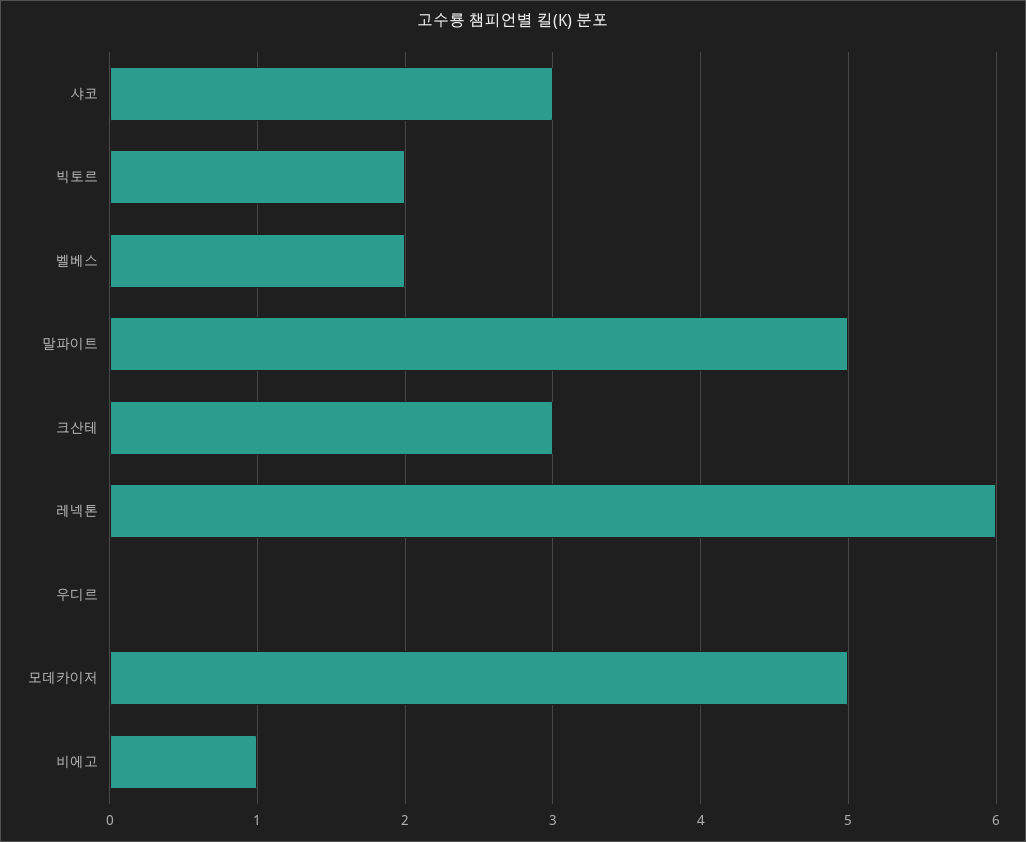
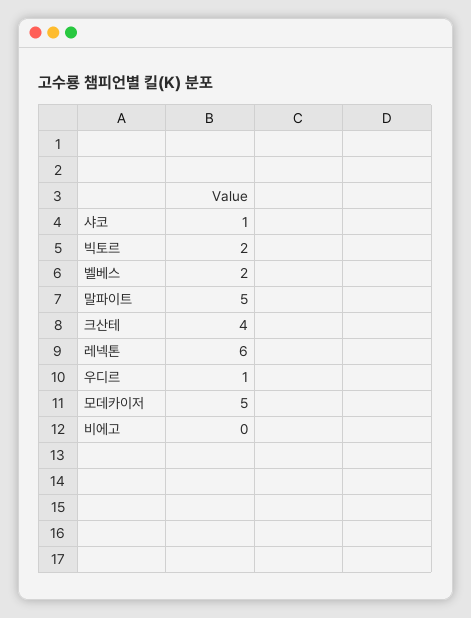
샤코: 3 -> 1
크산테: 3 -> 4
우디르: 0 -> 1
비에고: 1 -> 0

